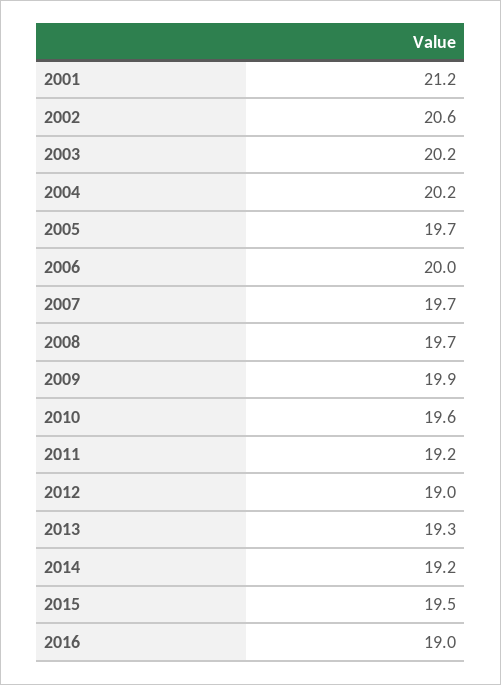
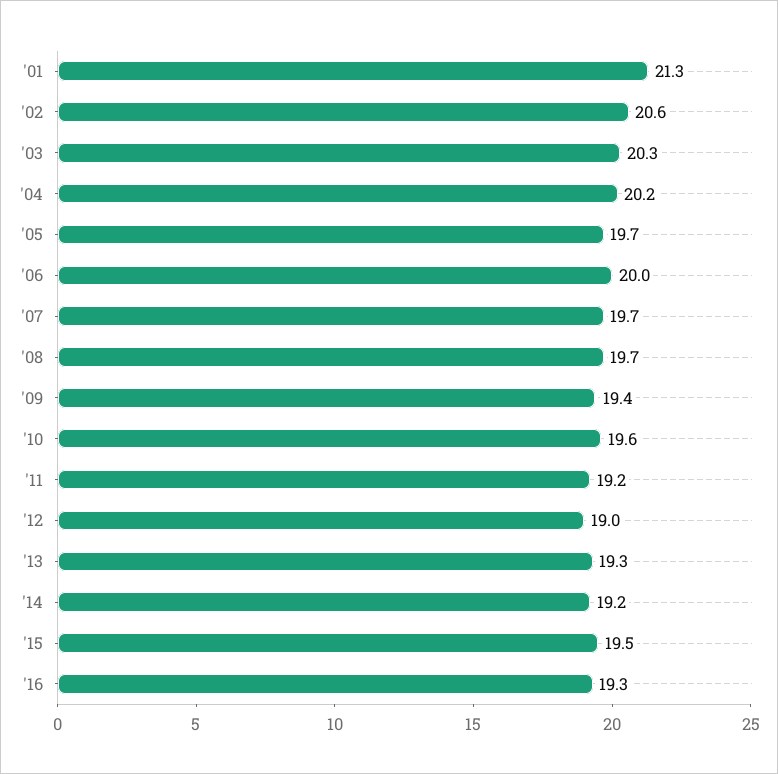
2001: 21.2 -> 21.3
2003: 20.2 -> 20.3
2009: 19.9 -> 19.4
2016: 19 -> 19.3

